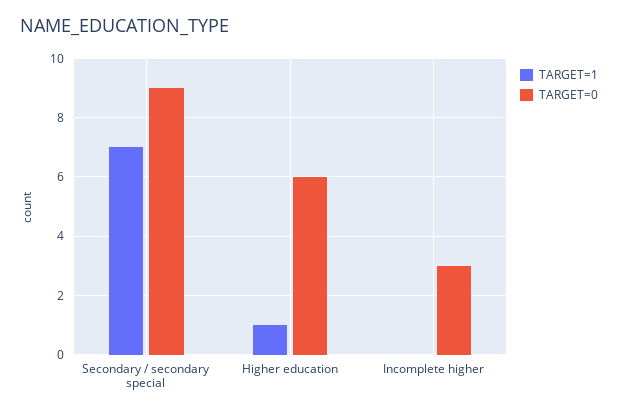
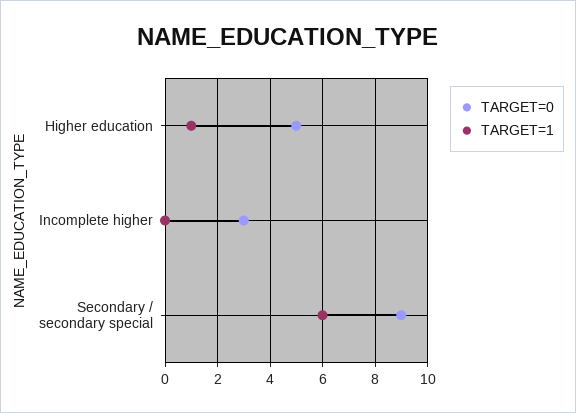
TARGET=1, Secondary / secondary special: 7 -> 6
TARGET=0, Higher education: 6 -> 5

